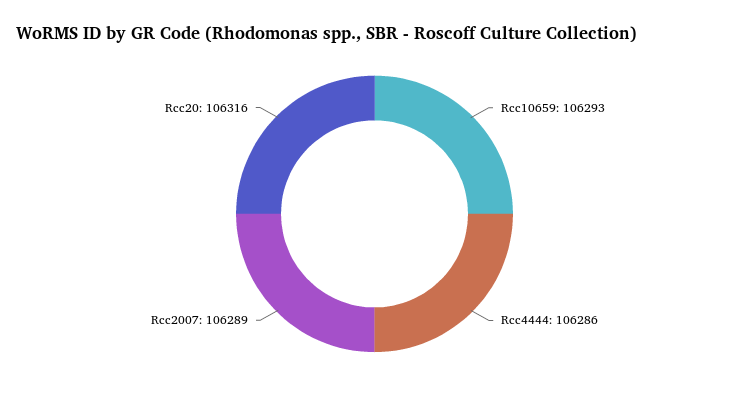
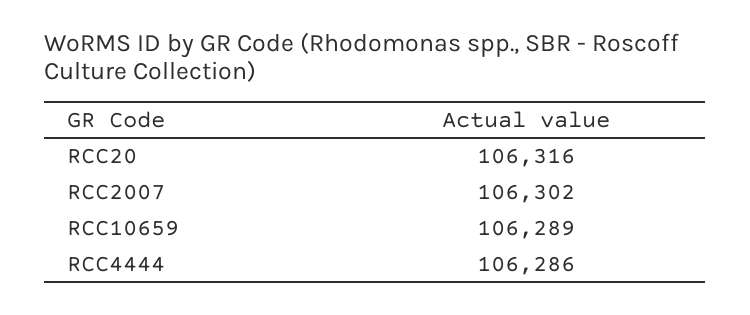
Rcc10659: 106293 -> 106289
Rcc2007: 106289 -> 106302

